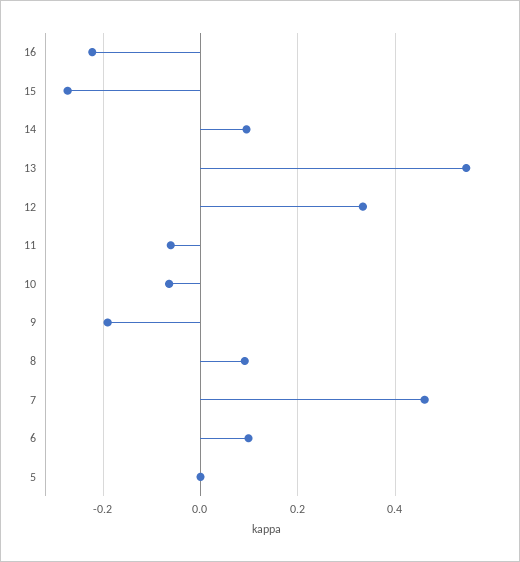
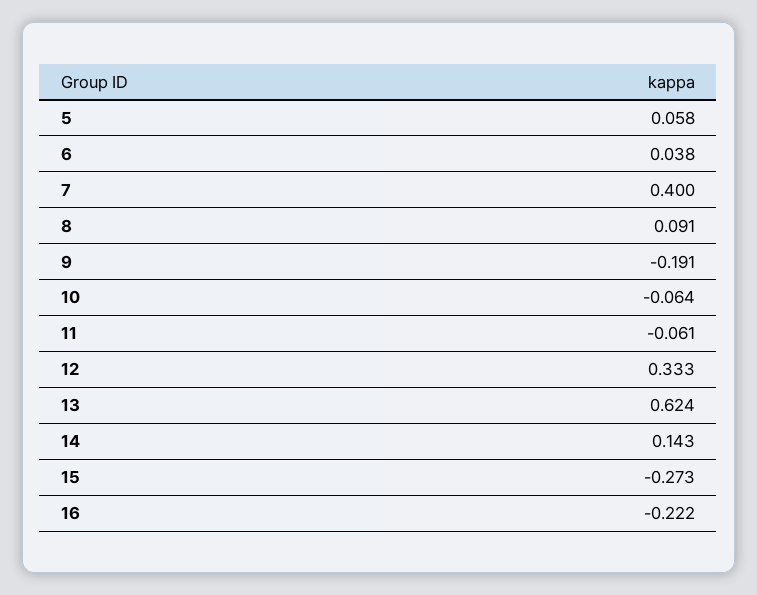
14: 0.1 -> 0.143
13: 0.54 -> 0.624
7: 0.46 -> 0.4
6: 0.1 -> 0.038
5: 0 -> 0.058

